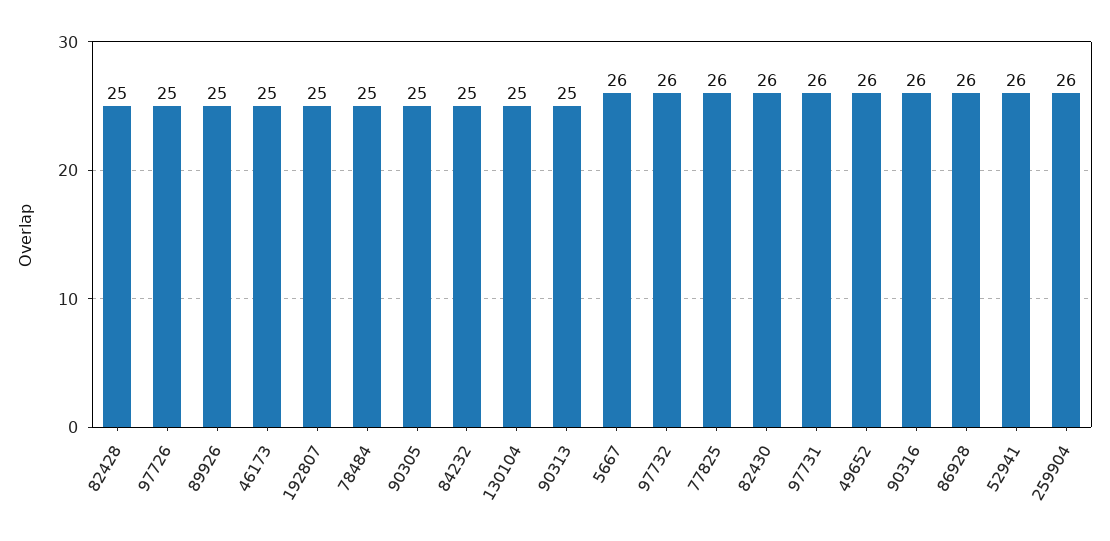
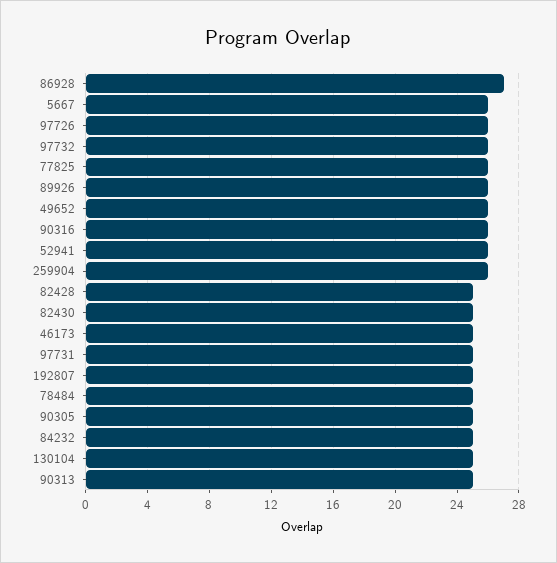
97726: 25 -> 26
89926: 25 -> 26
82430: 26 -> 25
97731: 26 -> 25
86928: 26 -> 27

